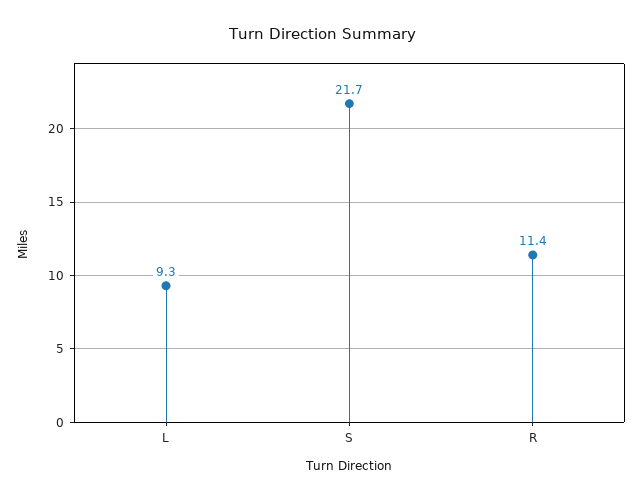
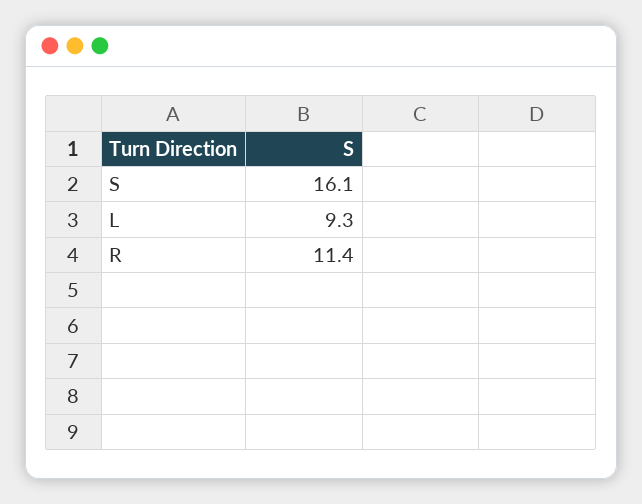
S: 21.7 -> 16.1

